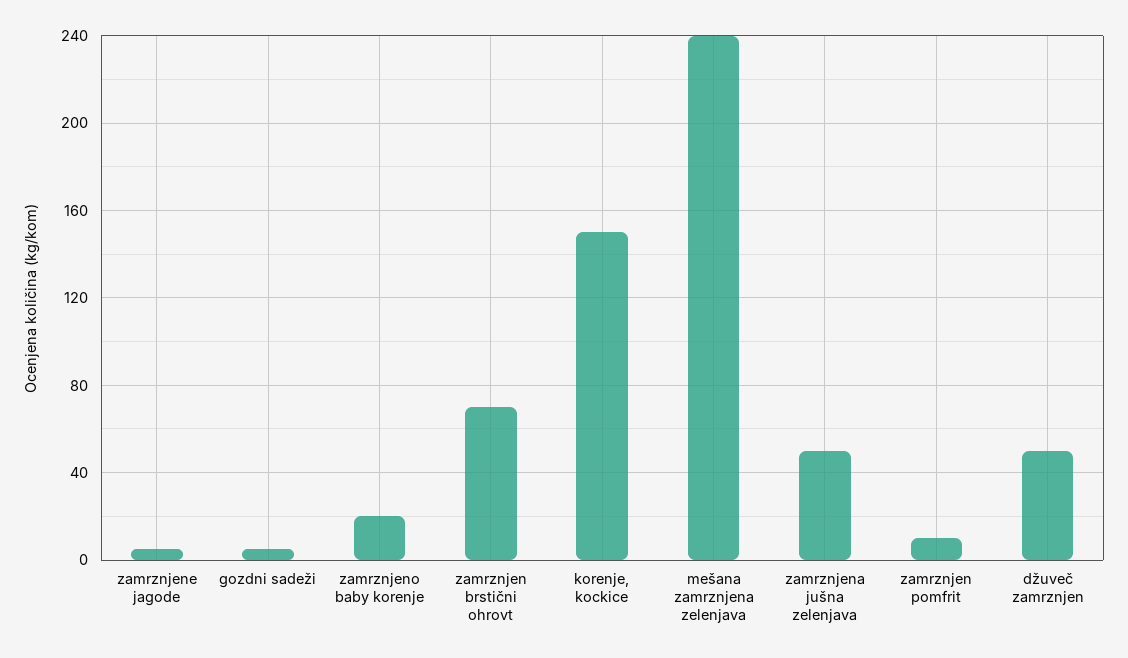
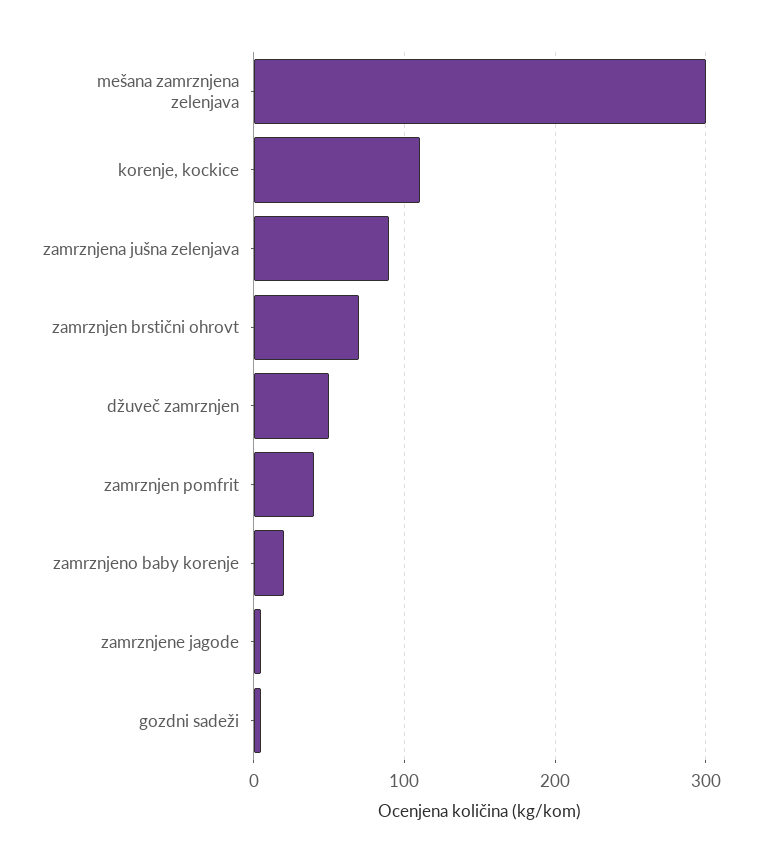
korenje, kockice: 150 -> 110
mešana zamrznjena zelenjava: 240 -> 300
zamrznjena jušna zelenjava: 50 -> 90
zamrznjen pomfrit: 10 -> 40

